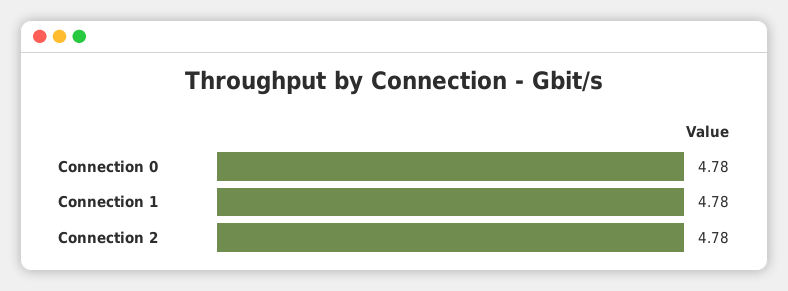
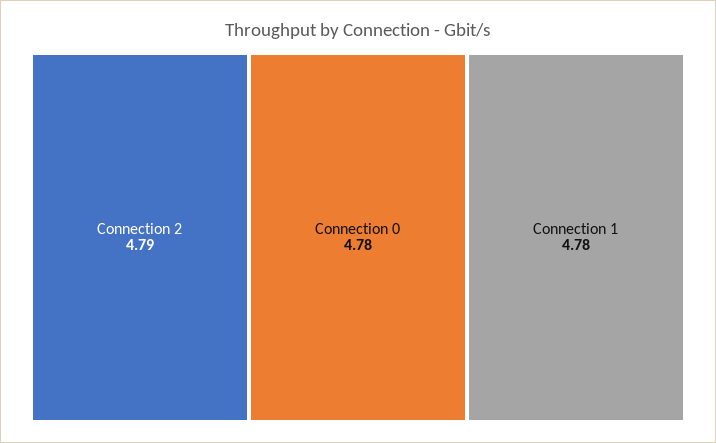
Connection 2: 4.78 -> 4.79

